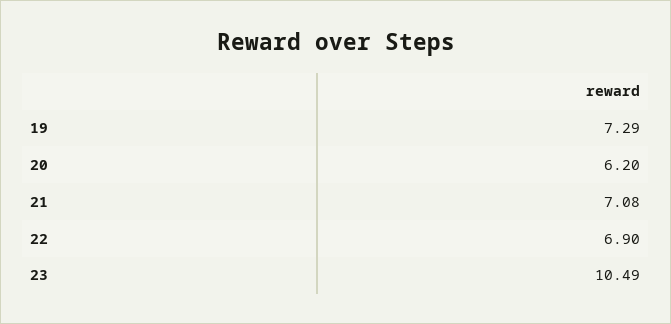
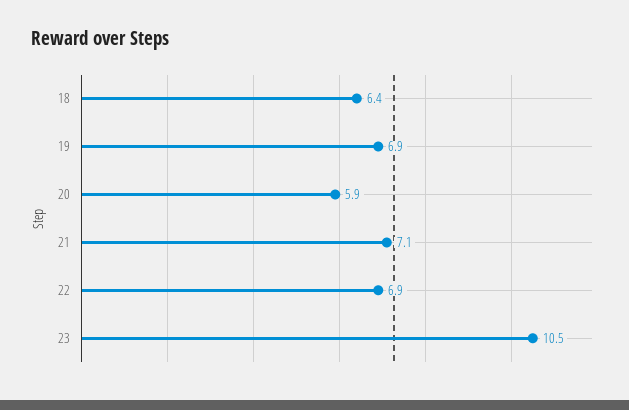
19: 7.29 -> 6.9
20: 6.2 -> 5.9
18: none -> 6.4

